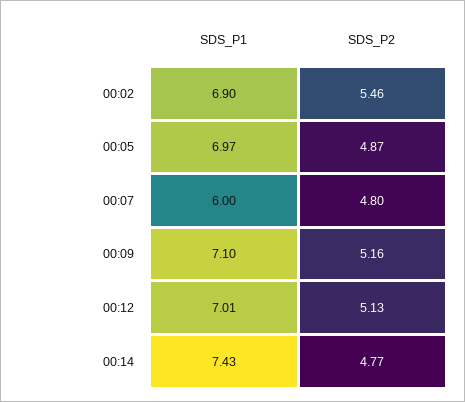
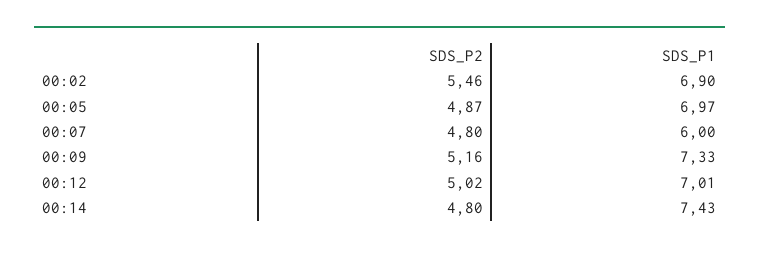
SDS_P1, 00:09: 7.1 -> 7.33
SDS_P2, 00:12: 5.13 -> 5.02
SDS_P2, 00:14: 4.77 -> 4.8

